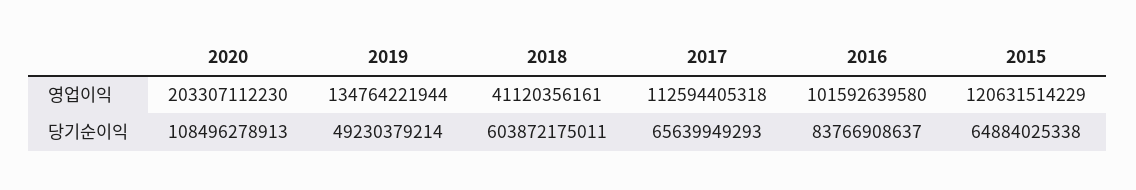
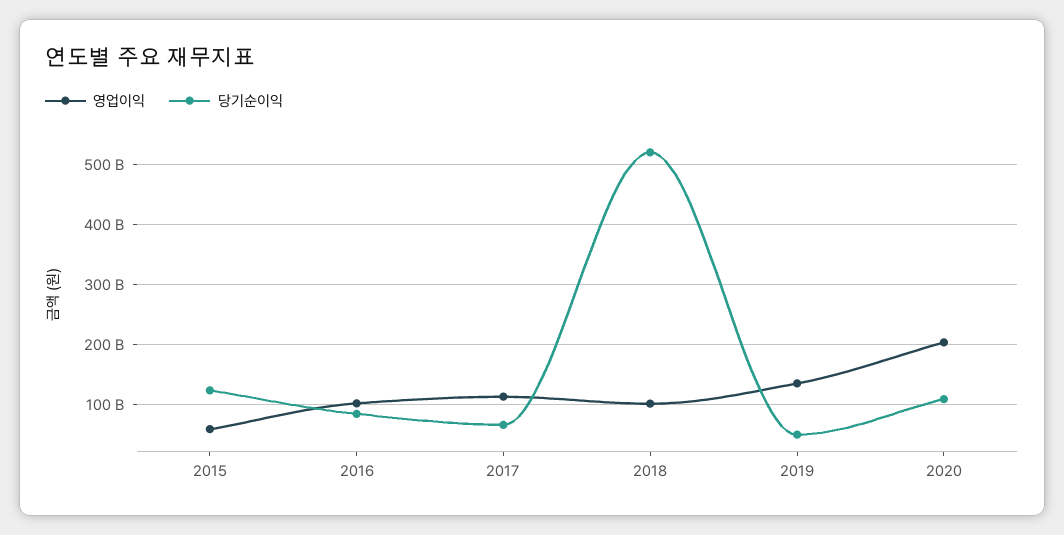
영업이익, 2018: 41120356161 -> 100000000000
영업이익, 2015: 120631514229 -> 60000000000
당기순이익, 2018: 603872175011 -> 520000000000
당기순이익, 2015: 64884025338 -> 120000000000

